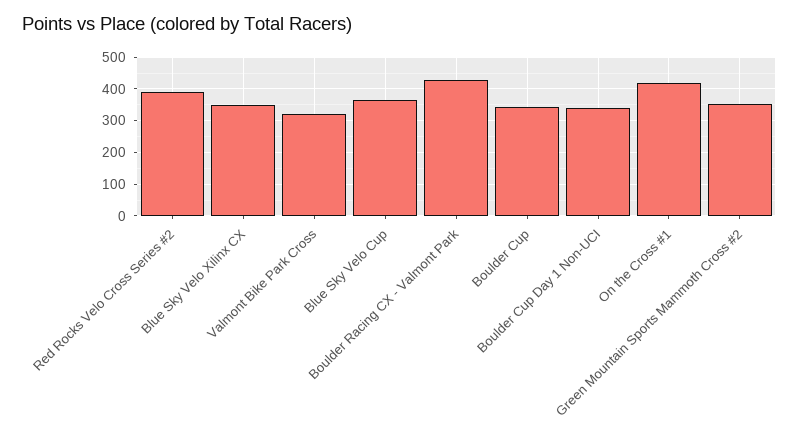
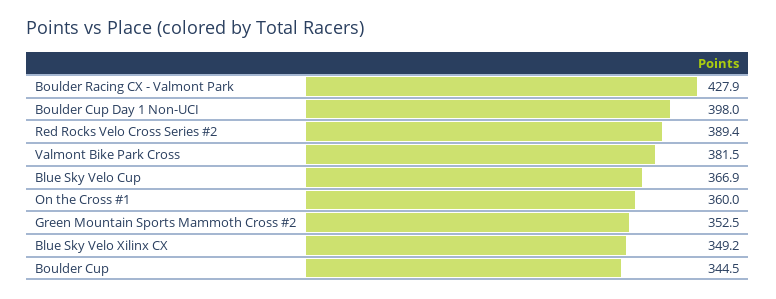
Valmont Bike Park Cross: 320 -> 381.5
Boulder Cup Day 1 Non-UCI: 340 -> 398
On the Cross #1: 420 -> 360

